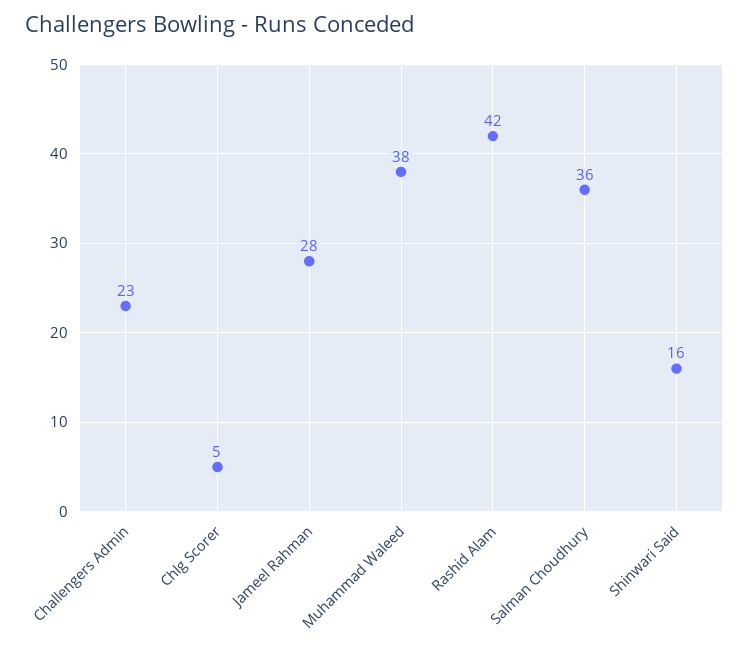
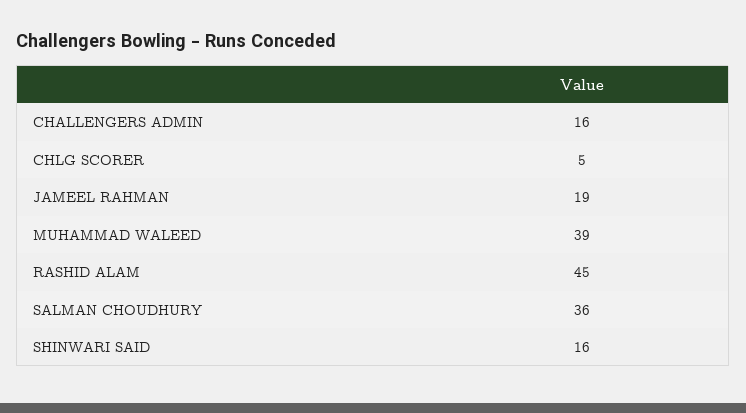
Challengers Admin: 23 -> 16
Jameel Rahman: 28 -> 19
Muhammad Waleed: 38 -> 39
Rashid Alam: 42 -> 45

